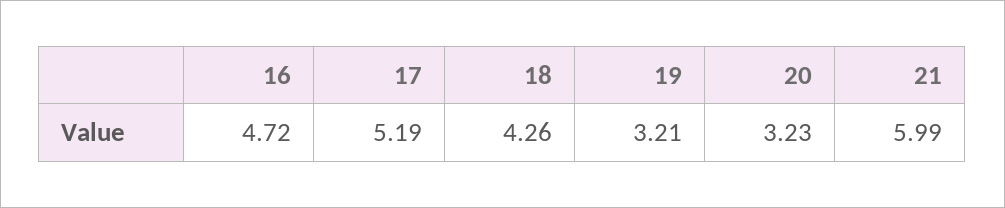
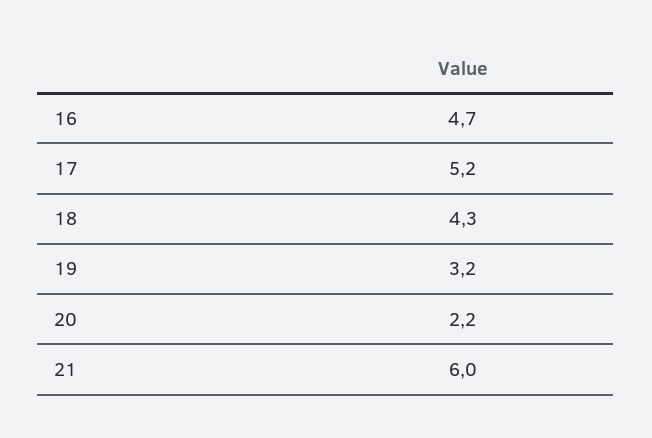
20: 3.23 -> 2.2

